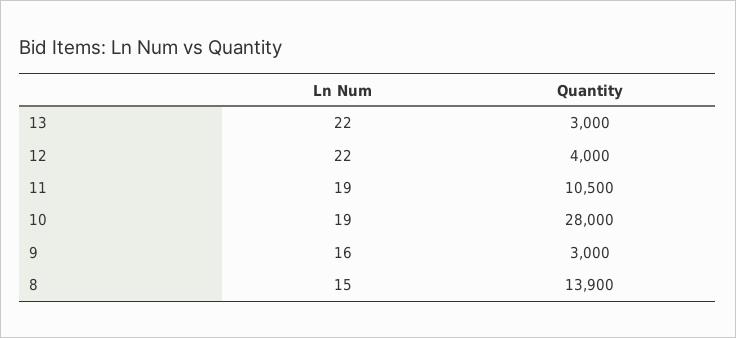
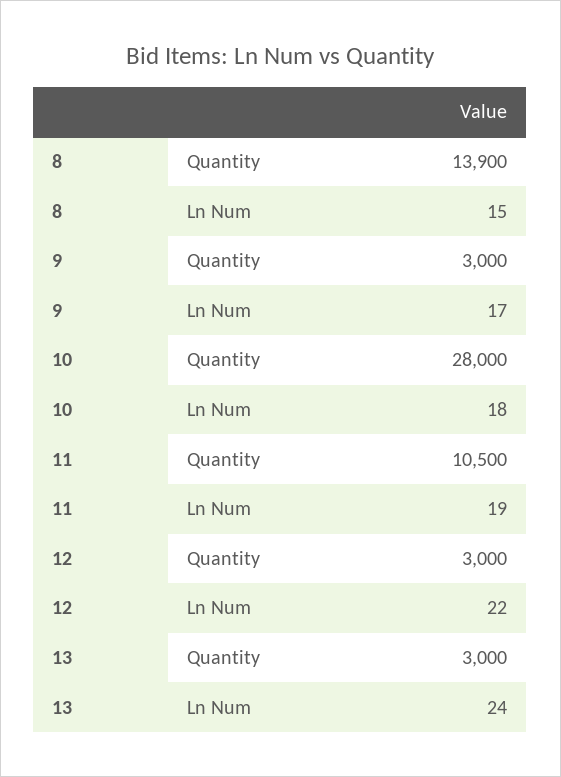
Ln Num, 13: 22 -> 24
Quantity, 12: 4000 -> 3000
Ln Num, 10: 19 -> 18
Ln Num, 9: 16 -> 17

